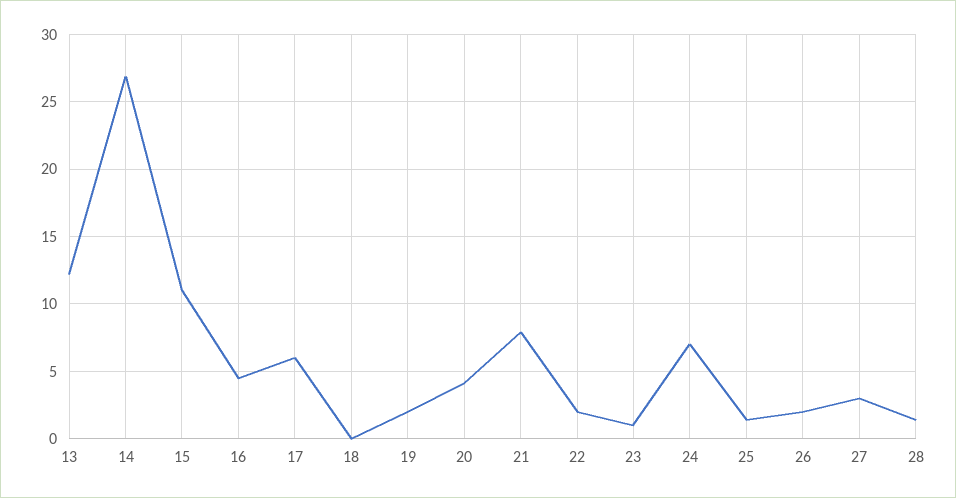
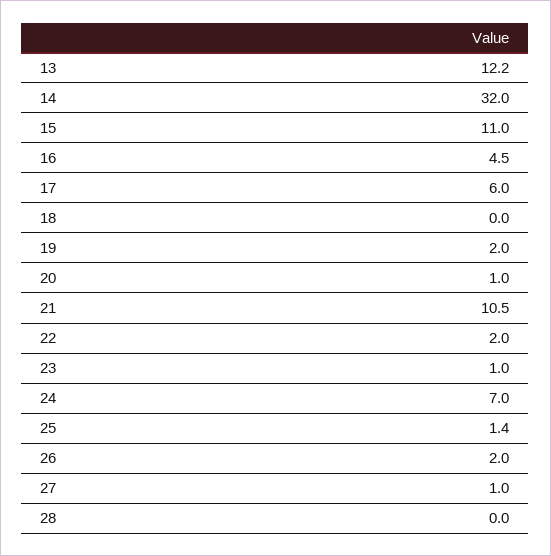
14: 27 -> 32
20: 4 -> 1
21: 8 -> 10.5
27: 3 -> 1
28: 1.5 -> 0

